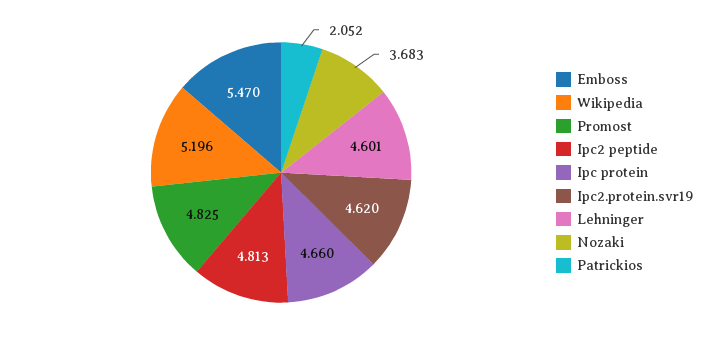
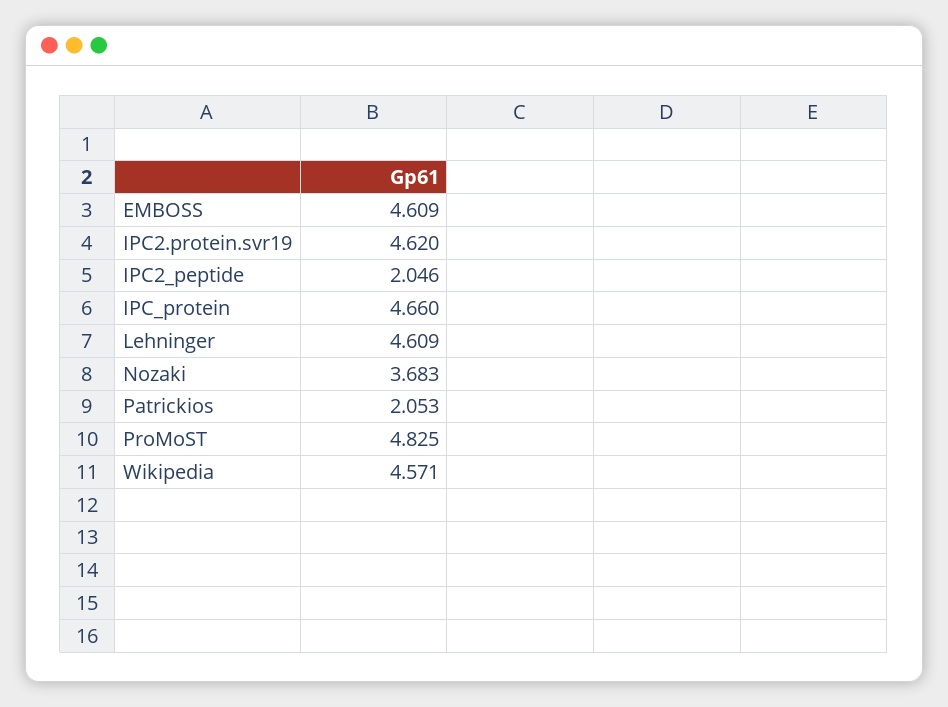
Emboss: 5.47 -> 4.609
Wikipedia: 5.196 -> 4.571
Ipc2 peptide: 4.813 -> 2.046
Lehninger: 4.601 -> 4.609
Patrickios: 2.052 -> 2.053

